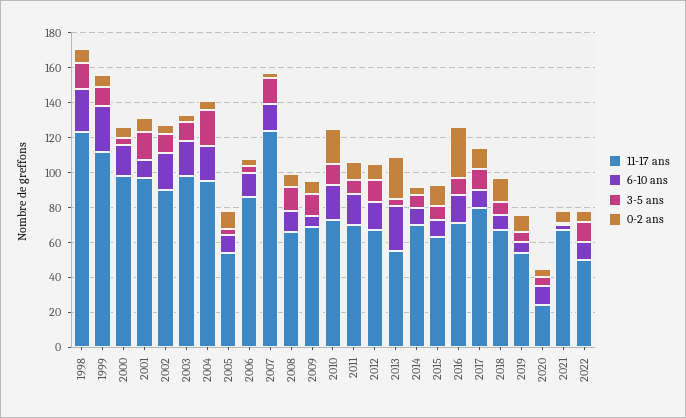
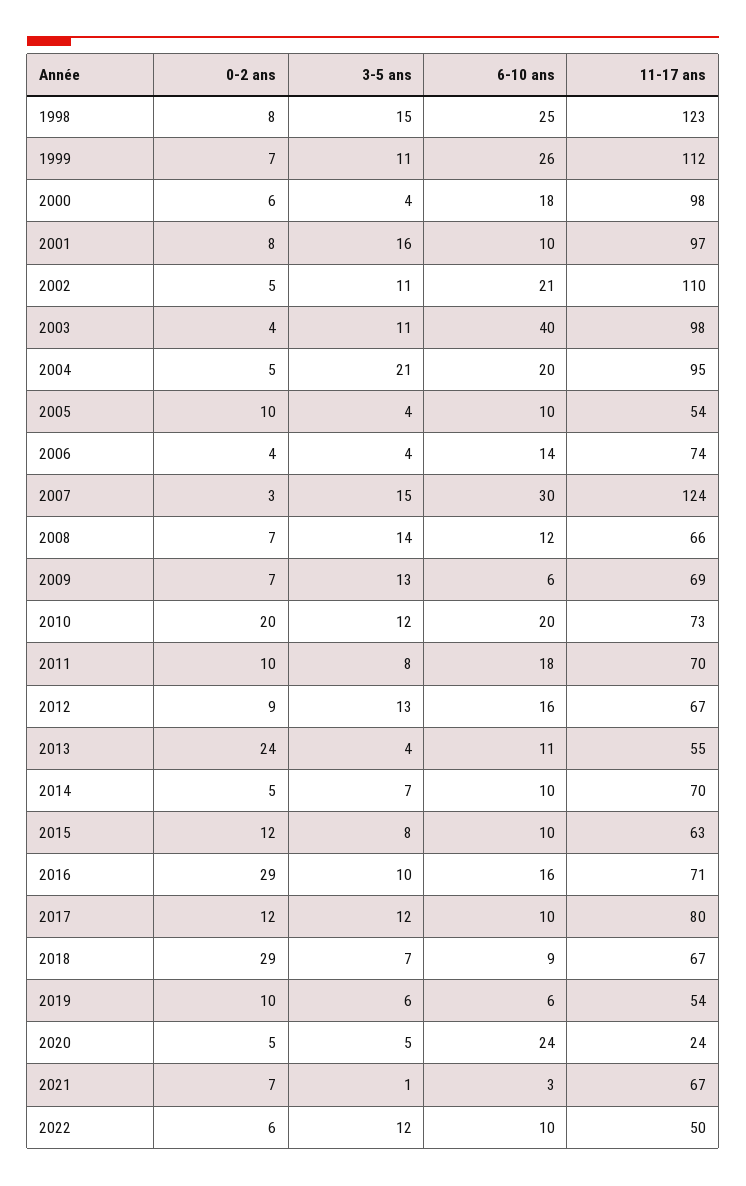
11-17 ans, 2002: 90 -> 110
6-10 ans, 2003: 20 -> 40
11-17 ans, 2006: 85 -> 74
6-10 ans, 2007: 15 -> 30
6-10 ans, 2013: 25 -> 11
0-2 ans, 2018: 15 -> 29
6-10 ans, 2020: 10 -> 24

